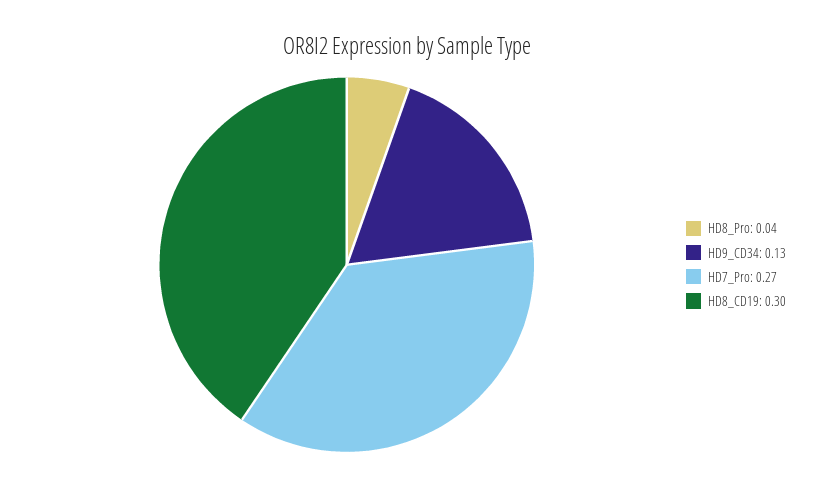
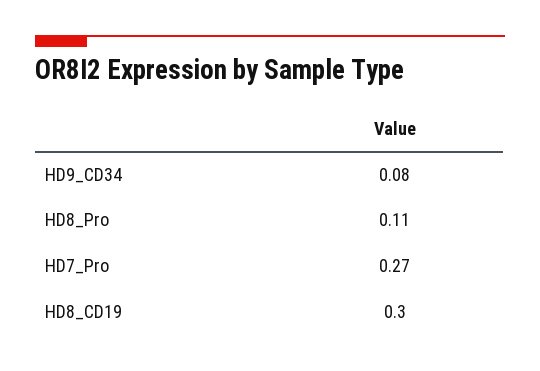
HD8_Pro: 0.04 -> 0.11
HD9_CD34: 0.13 -> 0.08

